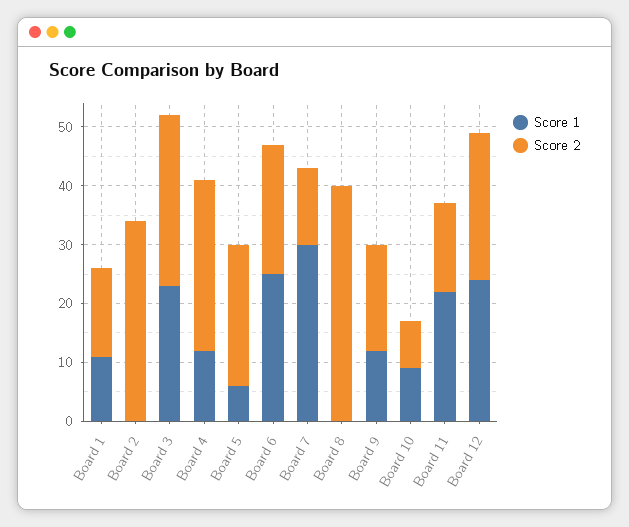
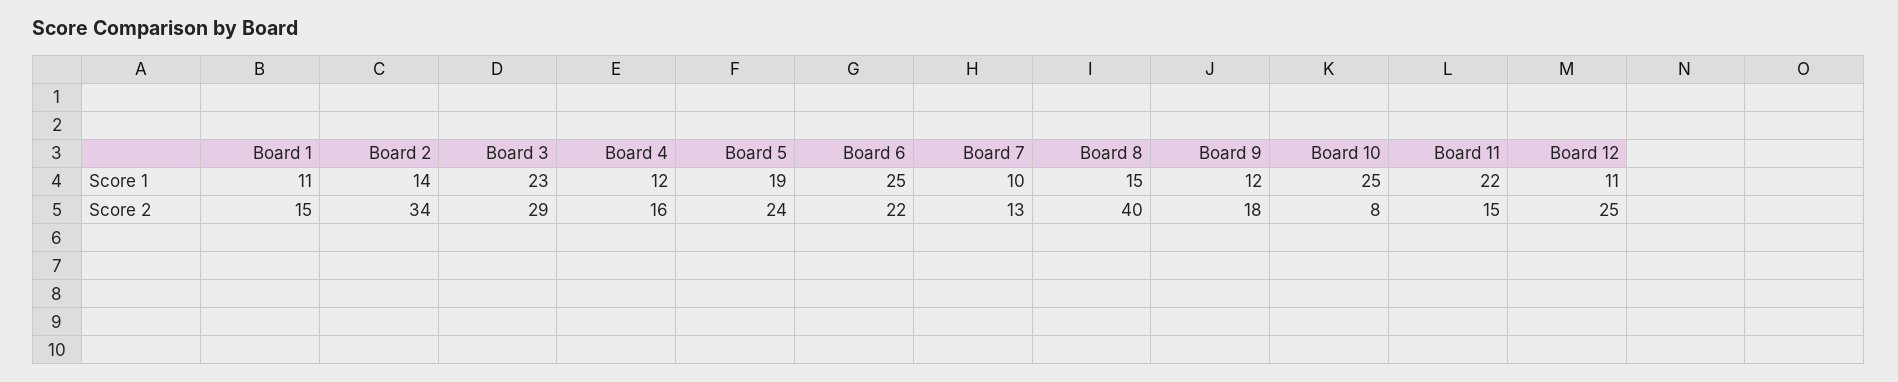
Score 1, Board 2: 0 -> 14
Score 2, Board 4: 30 -> 16
Score 1, Board 5: 5 -> 19
Score 1, Board 7: 30 -> 10
Score 1, Board 8: 0 -> 15
Score 1, Board 10: 10 -> 25
Score 1, Board 12: 25 -> 11

